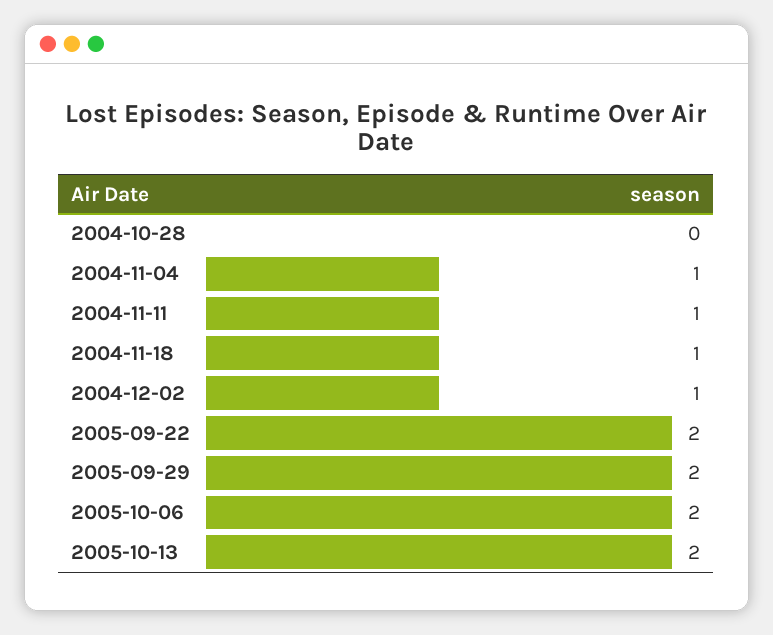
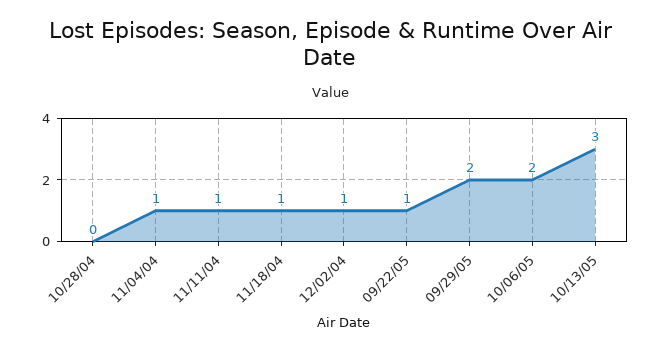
2005-09-22: 2 -> 1
2005-10-13: 2 -> 3

